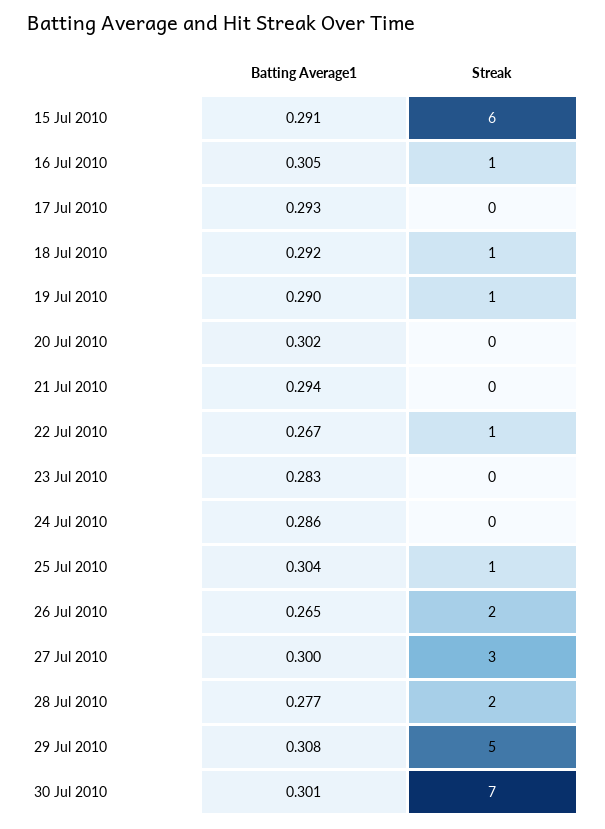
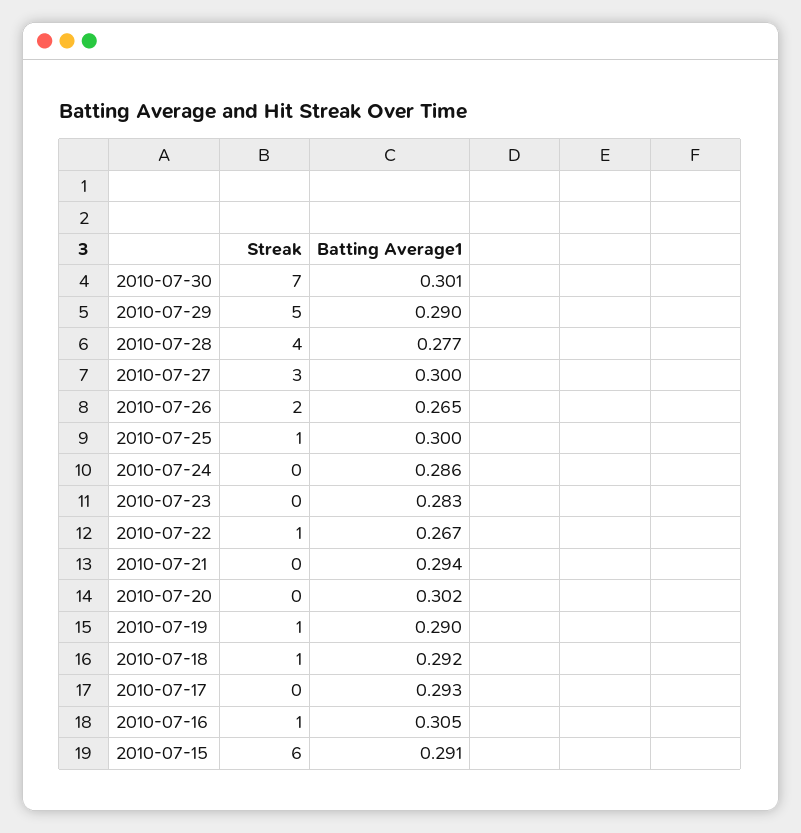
Batting Average1, 25 Jul 2010: 0.304 -> 0.3
Streak, 28 Jul 2010: 2 -> 4
Batting Average1, 29 Jul 2010: 0.308 -> 0.29

